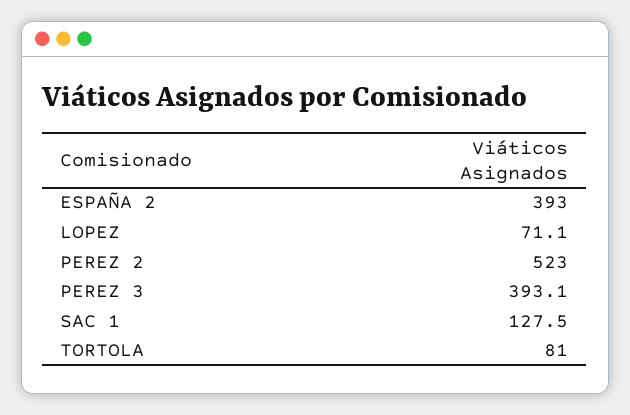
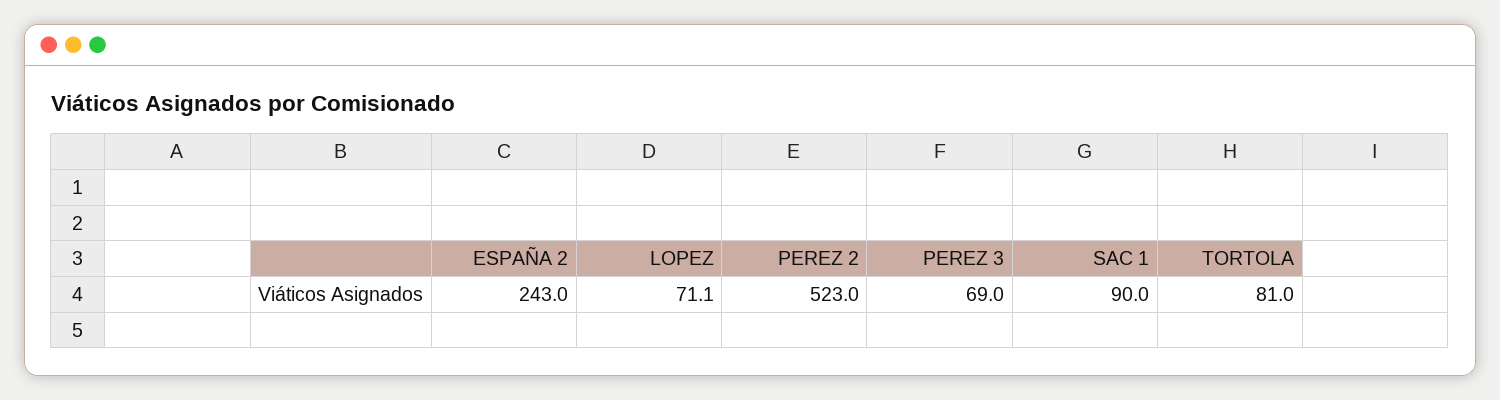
ESPAÑA 2: 393 -> 243
PEREZ 3: 393.1 -> 69
SAC 1: 127.5 -> 90

